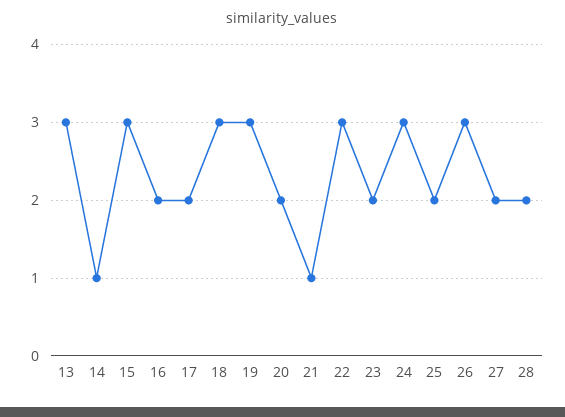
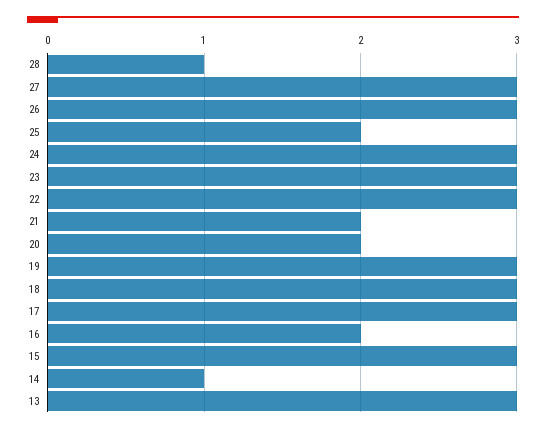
17: 2 -> 3
21: 1 -> 2
23: 2 -> 3
27: 2 -> 3
28: 2 -> 1

